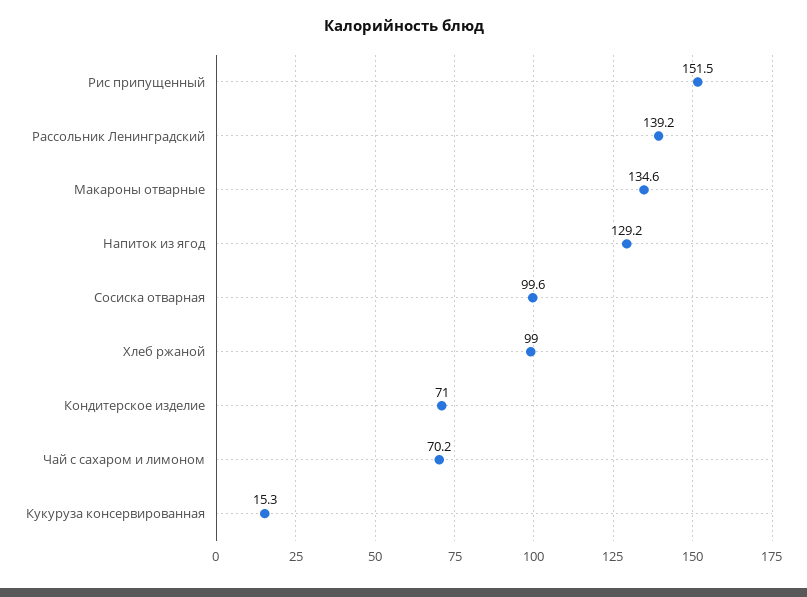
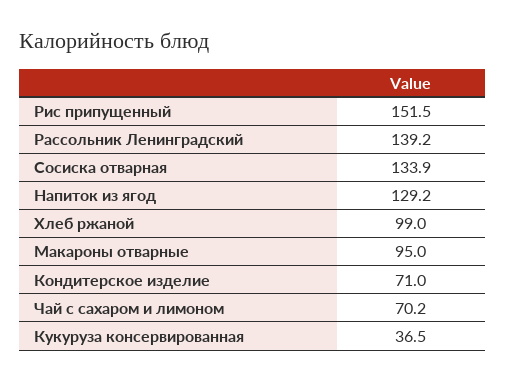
Макароны отварные: 134.6 -> 95
Сосиска отварная: 99.6 -> 133.9
Кукуруза консервированная: 15.3 -> 36.5

